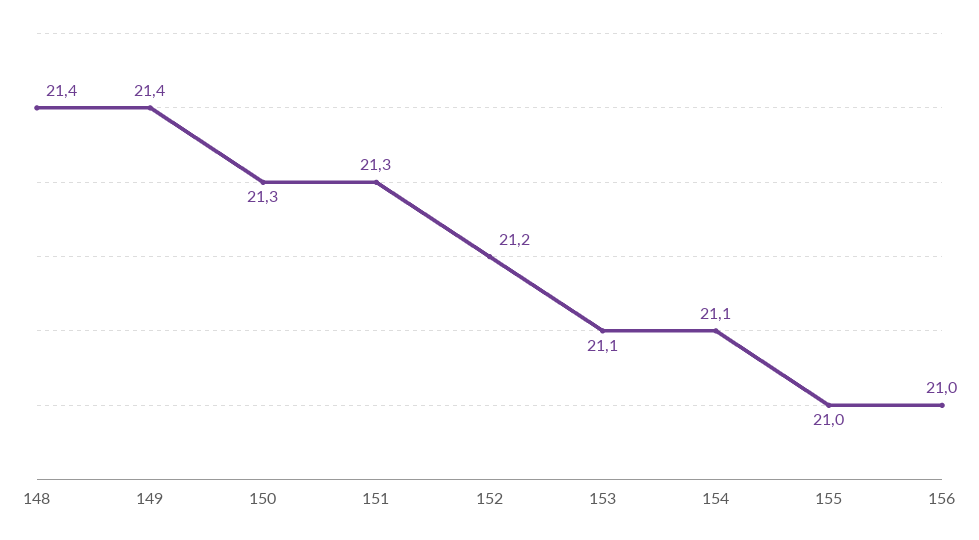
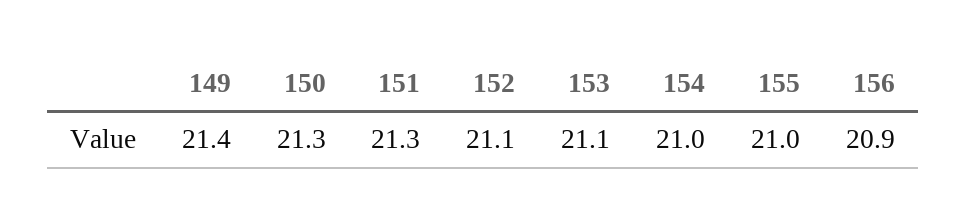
148: 21.4 -> none
152: 21.2 -> 21.1
154: 21.1 -> 21
156: 21 -> 20.9

